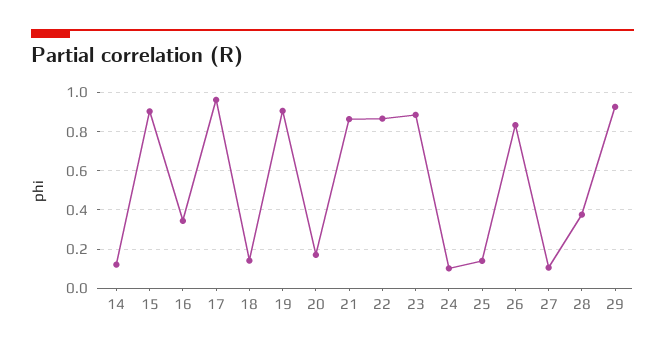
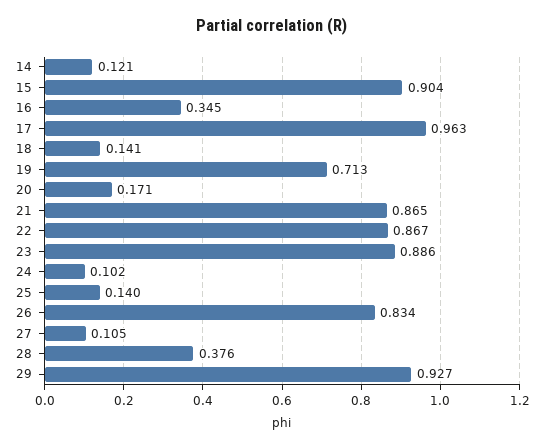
19: 0.9 -> 0.713

